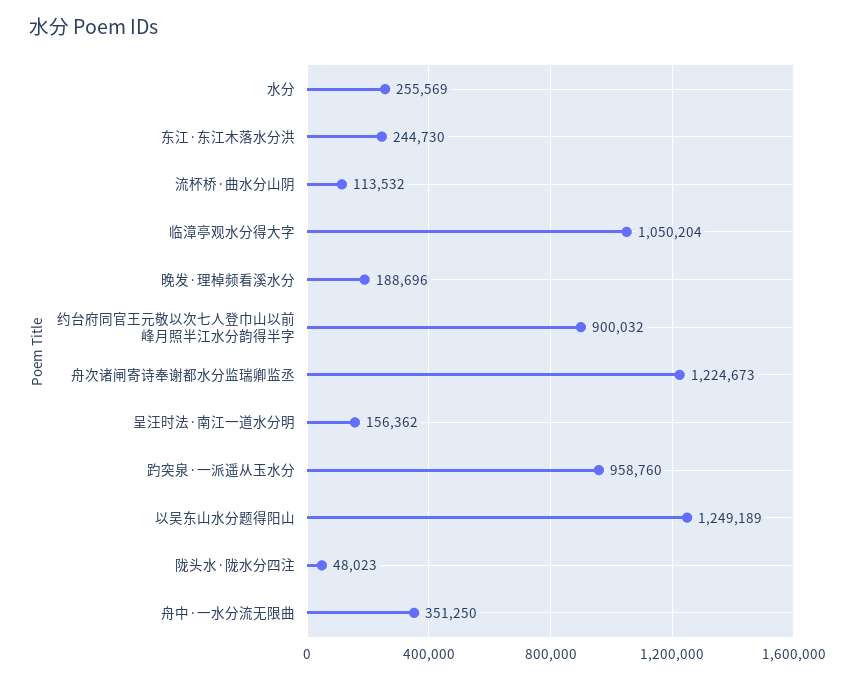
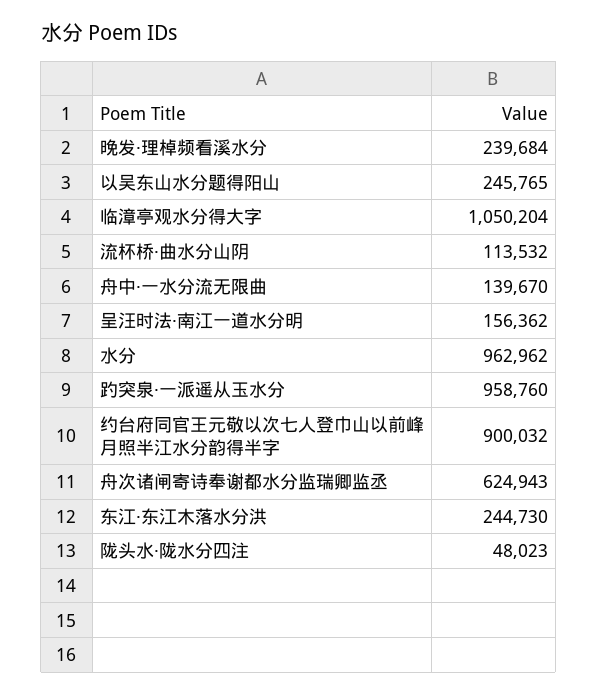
水分: 255569 -> 962962
晚发·理棹频看溪水分: 188696 -> 239684
舟次诸闸寄诗奉谢都水分监瑞卿监丞: 1224673 -> 624943
以吴东山水分题得阳山: 1249189 -> 245765
舟中·一水分流无限曲: 351250 -> 139670

